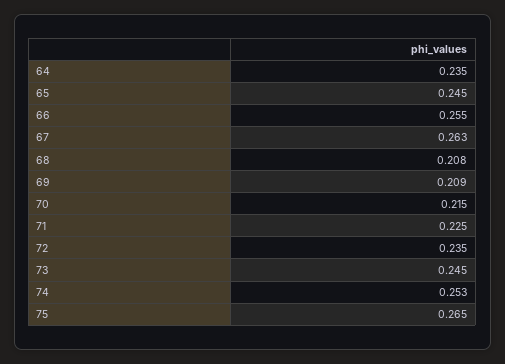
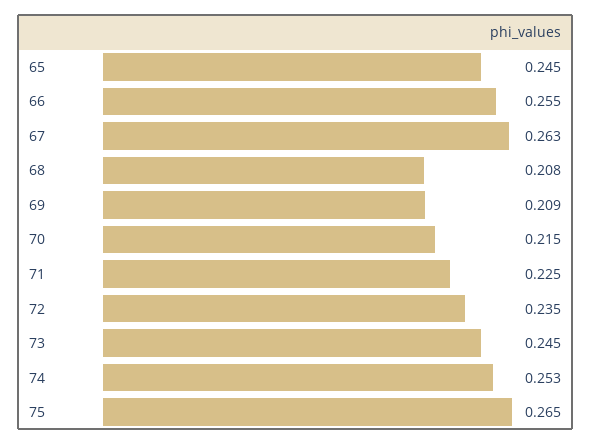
64: 0.235 -> none

